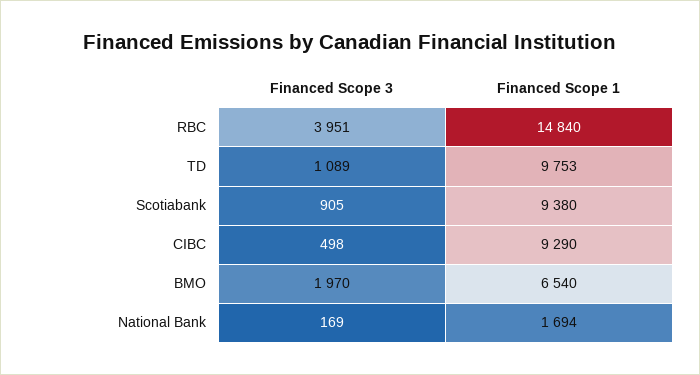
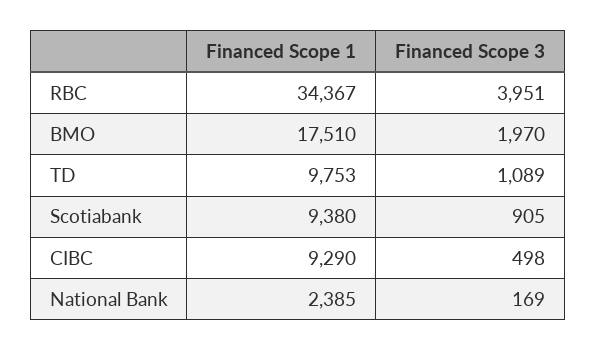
Financed Scope 1, RBC: 14840 -> 34367
Financed Scope 1, BMO: 6540 -> 17510
Financed Scope 1, National Bank: 1694 -> 2385

